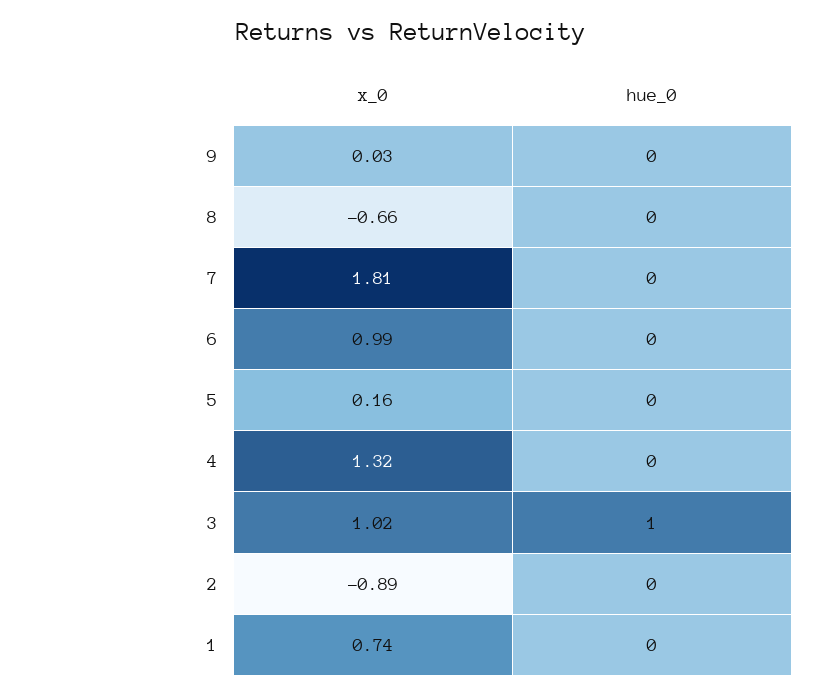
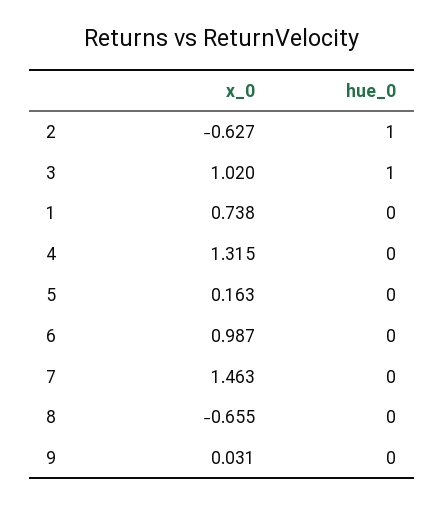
x_0, 7: 1.81 -> 1.463
x_0, 2: -0.89 -> -0.627
hue_0, 2: 0 -> 1

